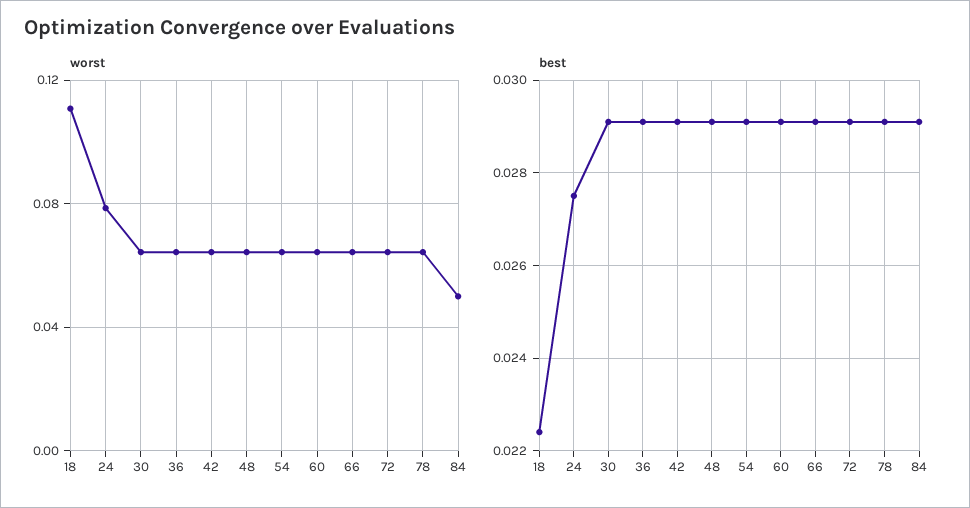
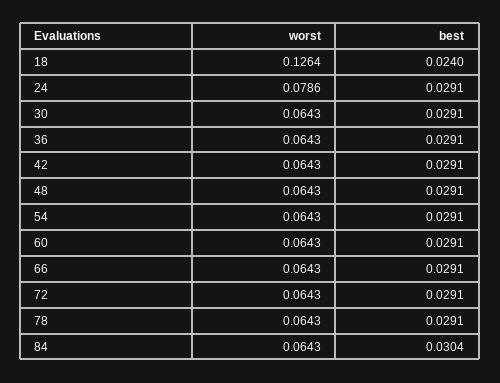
worst, 18: 0.11 -> 0.1264
worst, 84: 0.05 -> 0.0643
best, 18: 0.0225 -> 0.024
best, 24: 0.0275 -> 0.0291
best, 84: 0.029 -> 0.0304

